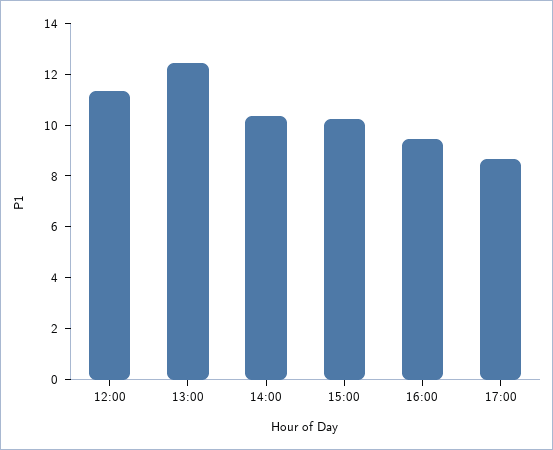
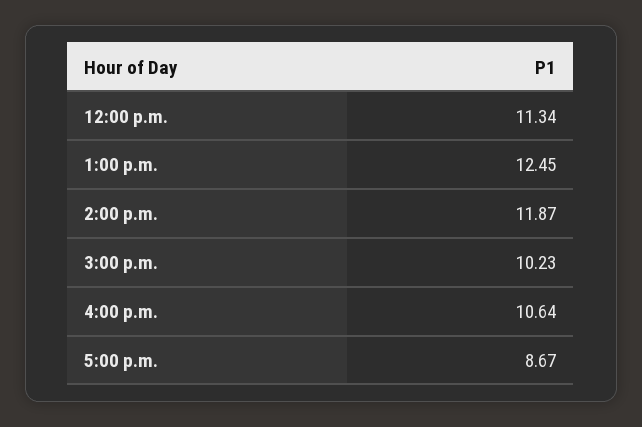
14:00: 10.5 -> 11.87
16:00: 9.5 -> 10.64

